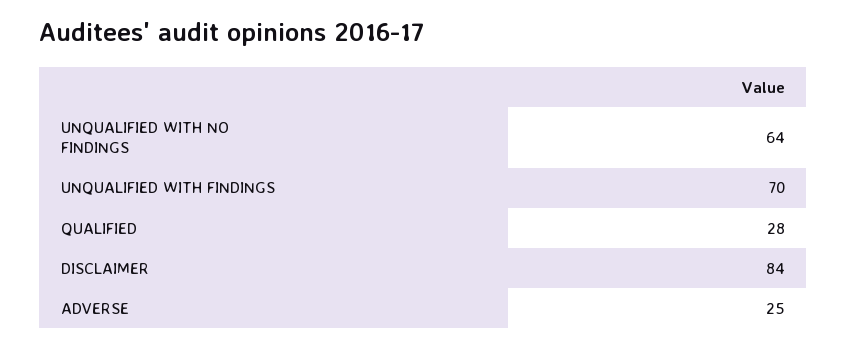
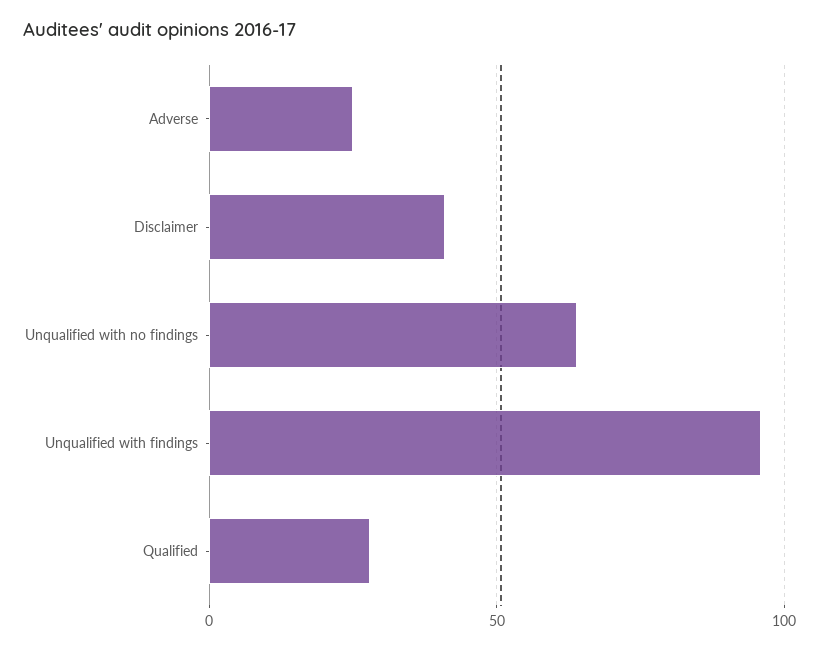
UNQUALIFIED WITH FINDINGS: 70 -> 95
DISCLAIMER: 84 -> 40

